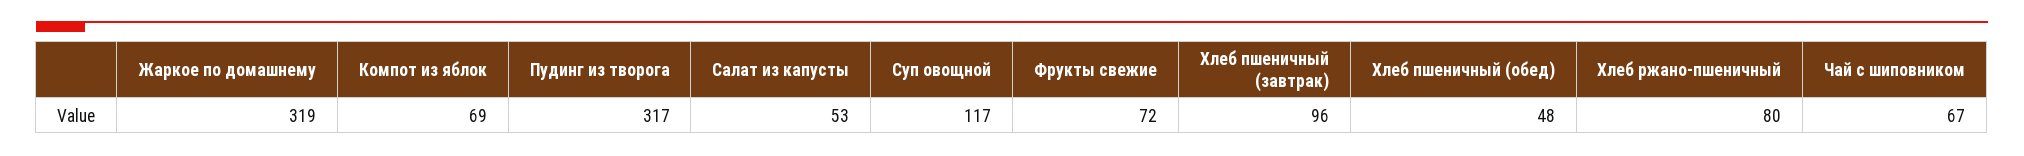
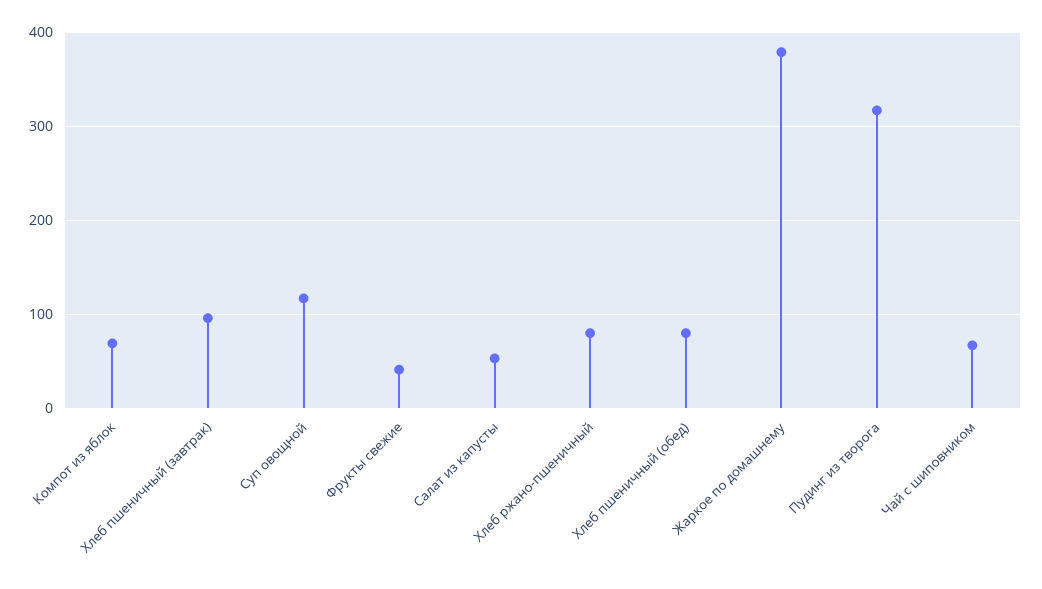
Жаркое по домашнему: 319 -> 380
Фрукты свежие: 72 -> 40
Хлеб пшеничный (обед): 48 -> 80

